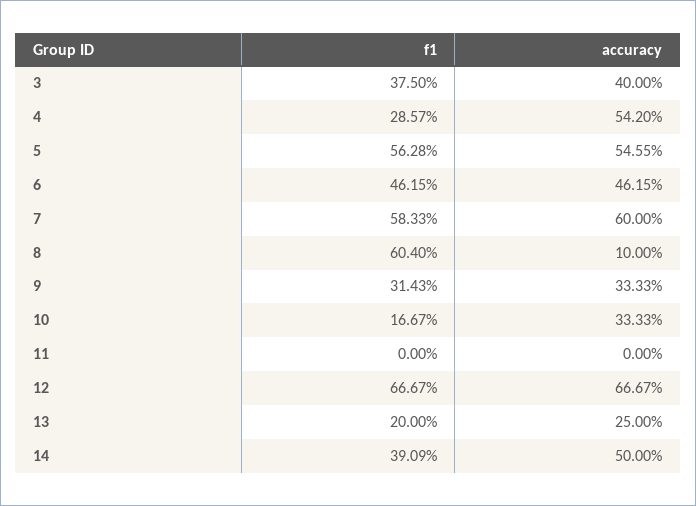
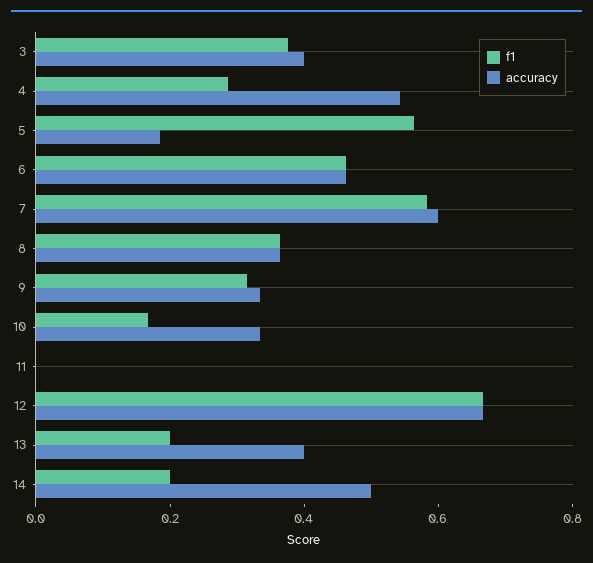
accuracy, 5: 0.5455 -> 0.2
f1, 8: 0.604 -> 0.35
accuracy, 8: 0.1 -> 0.35
accuracy, 13: 0.25 -> 0.4
f1, 14: 0.3909 -> 0.2

